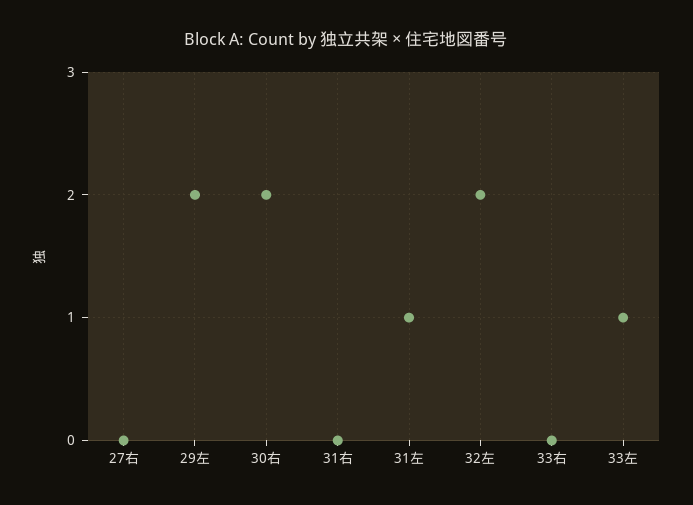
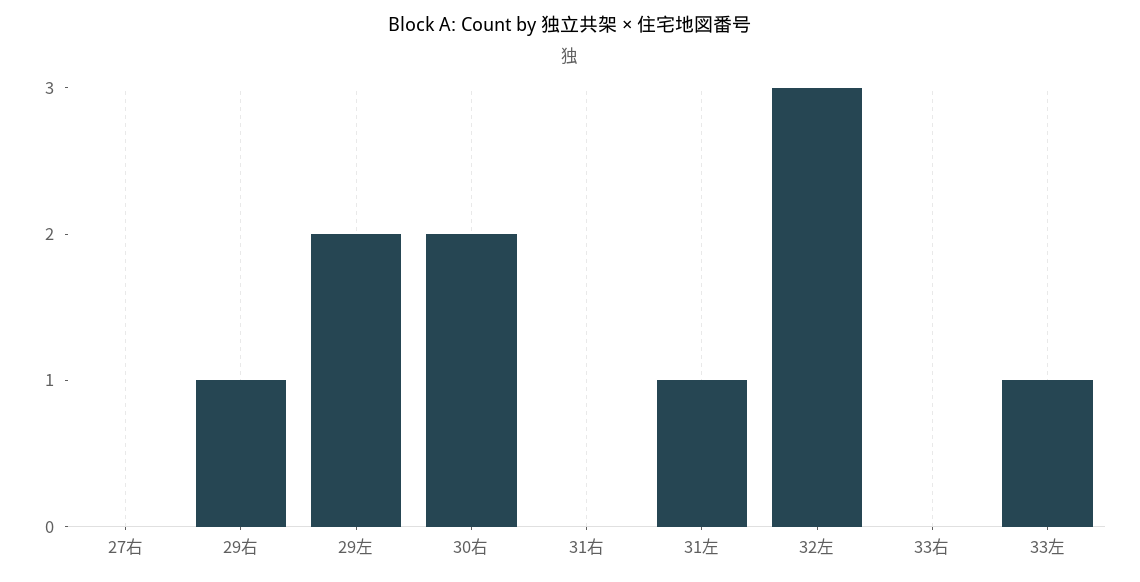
32左: 2 -> 3
29右: none -> 1

